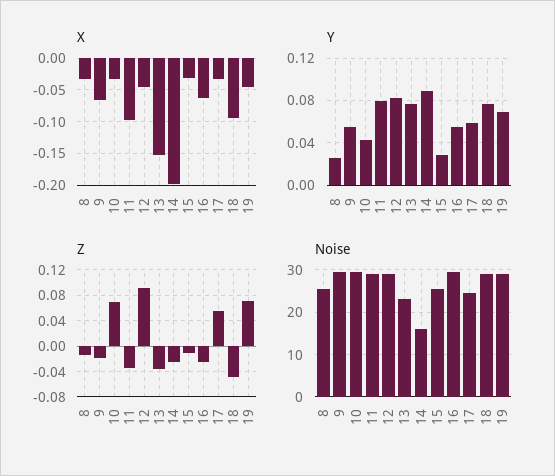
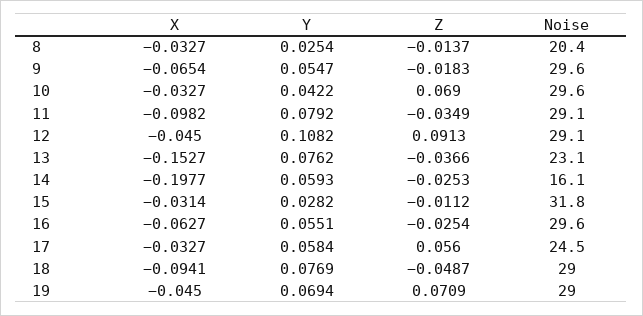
Y, 12: 0.08 -> 0.1082
Y, 14: 0.09 -> 0.0593
Noise, 8: 26 -> 20.4
Noise, 15: 26 -> 31.8

